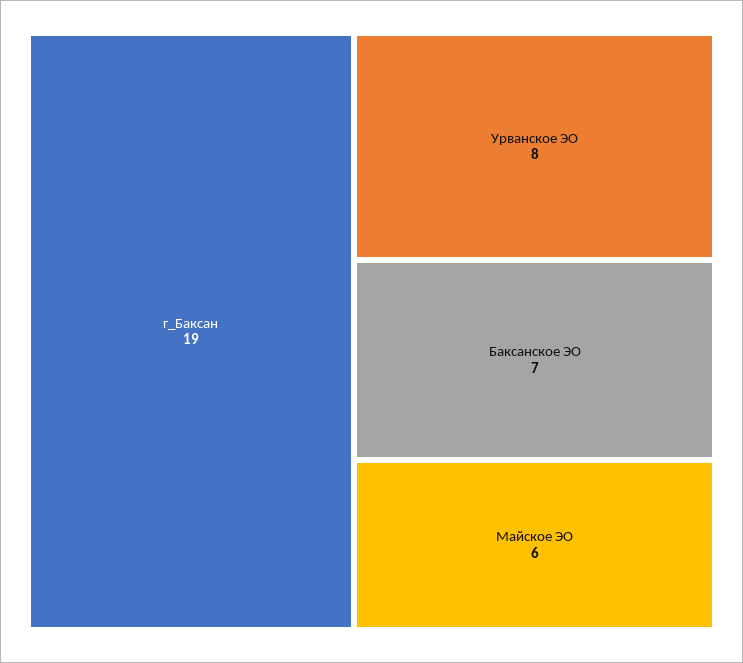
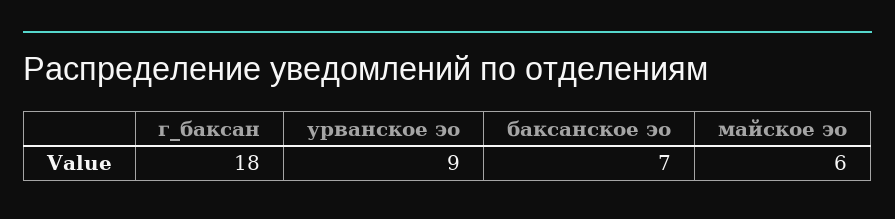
г_Баксан: 19 -> 18
Урванское ЭО: 8 -> 9

